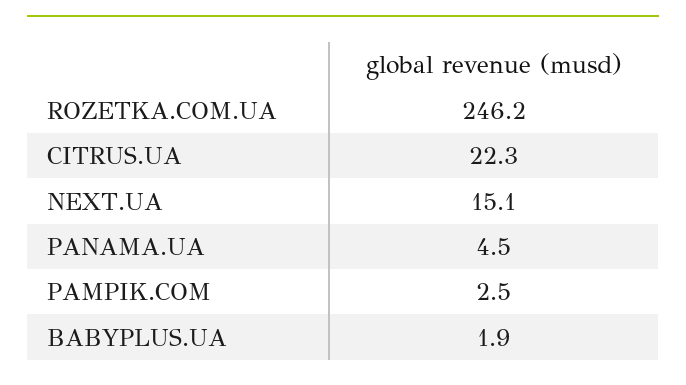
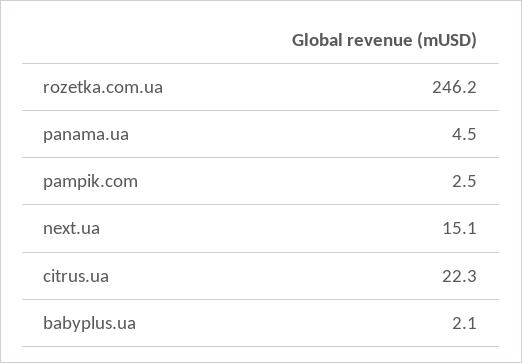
BABYPLUS.UA: 1.9 -> 2.1

